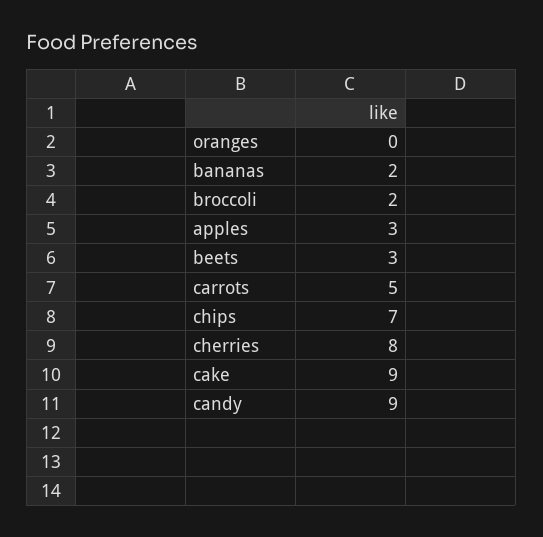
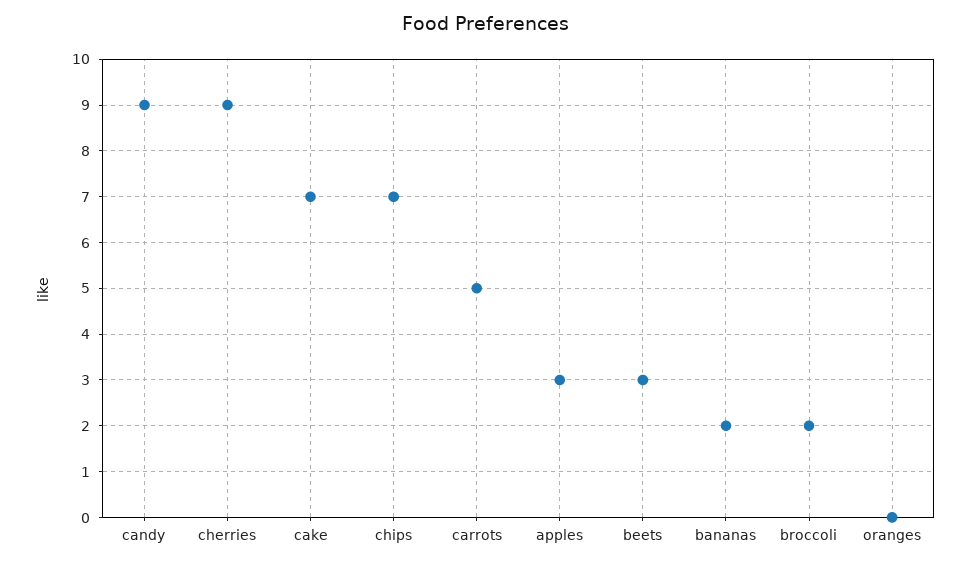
cherries: 8 -> 9
cake: 9 -> 7

